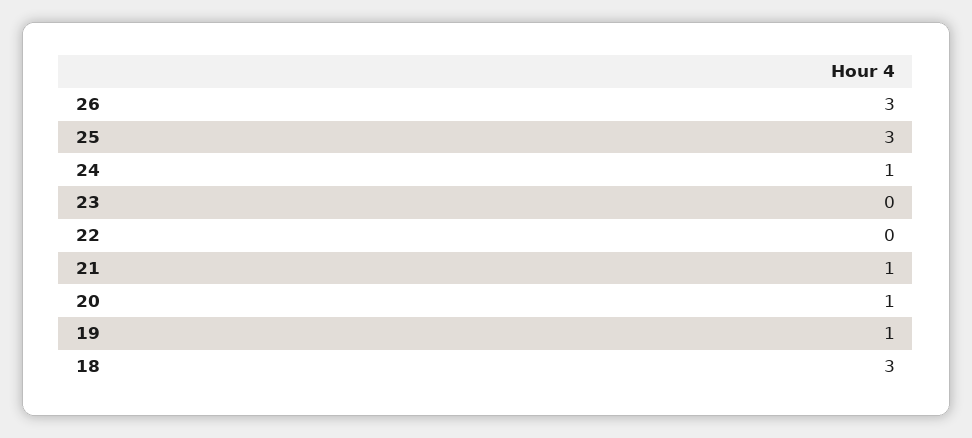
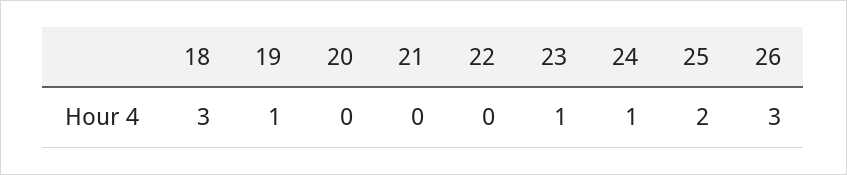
25: 3 -> 2
23: 0 -> 1
21: 1 -> 0
20: 1 -> 0

